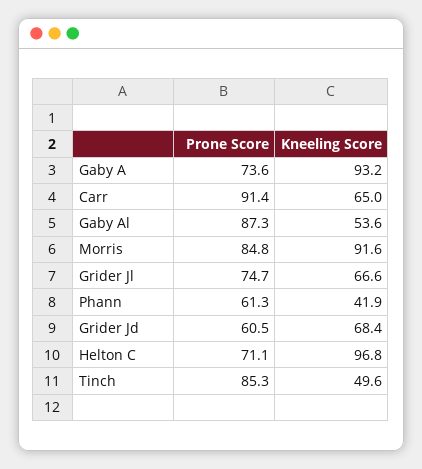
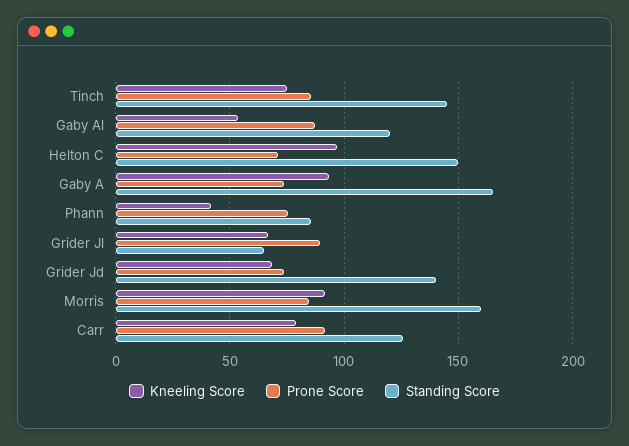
Kneeling Score, Carr: 65 -> 80
Prone Score, Grider Jl: 74.7 -> 90
Prone Score, Phann: 61.3 -> 75
Prone Score, Grider Jd: 60.5 -> 75
Kneeling Score, Tinch: 49.6 -> 75
Standing Score, Tinch: none -> 145
Standing Score, Gaby Al: none -> 120
Standing Score, Helton C: none -> 150
Standing Score, Gaby A: none -> 165
Standing Score, Phann: none -> 85
Standing Score, Grider Jl: none -> 65
Standing Score, Grider Jd: none -> 140
Standing Score, Morris: none -> 160
Standing Score, Carr: none -> 125

